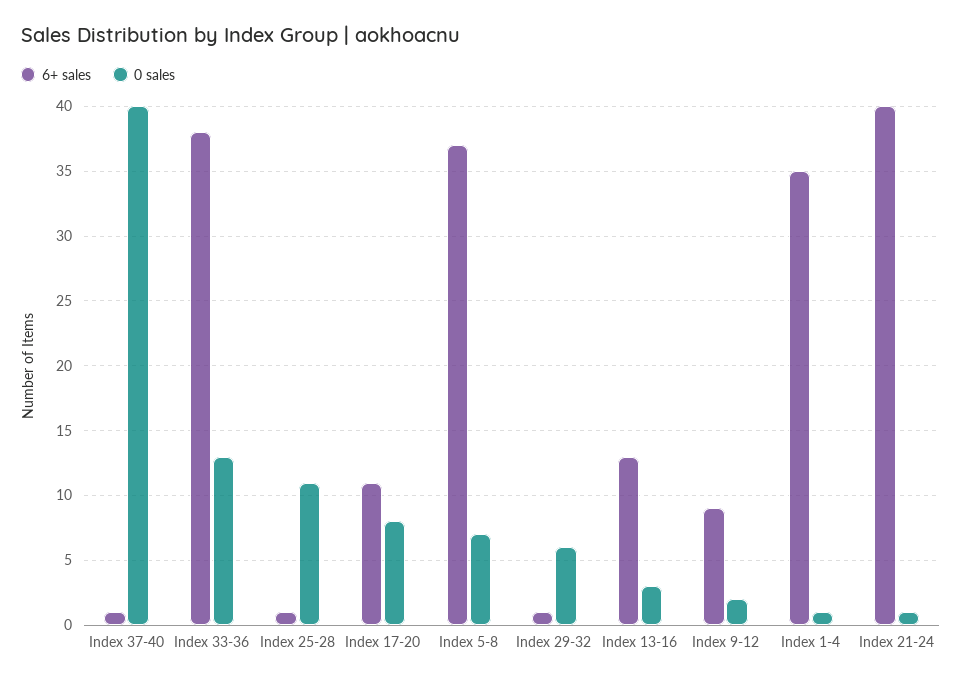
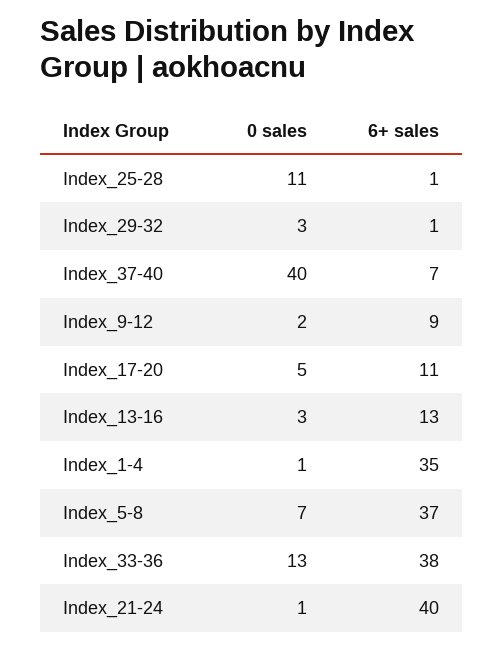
6+ sales, Index 37-40: 1 -> 7
0 sales, Index 17-20: 8 -> 5
0 sales, Index 29-32: 6 -> 3

